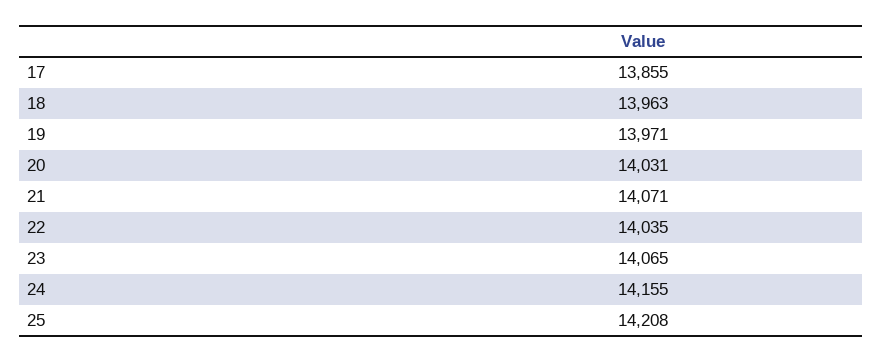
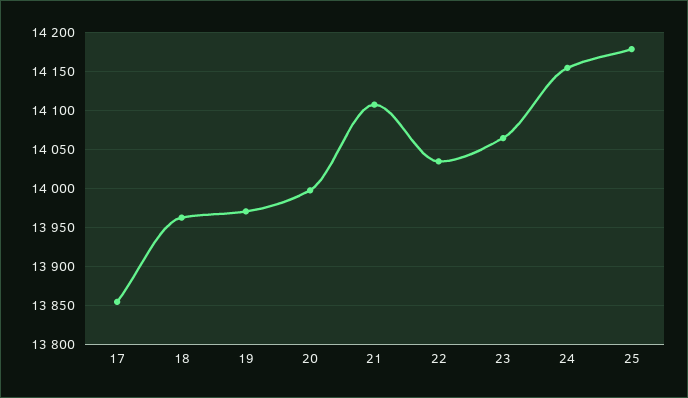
20: 14031 -> 14000
21: 14071 -> 14110
25: 14208 -> 14180

